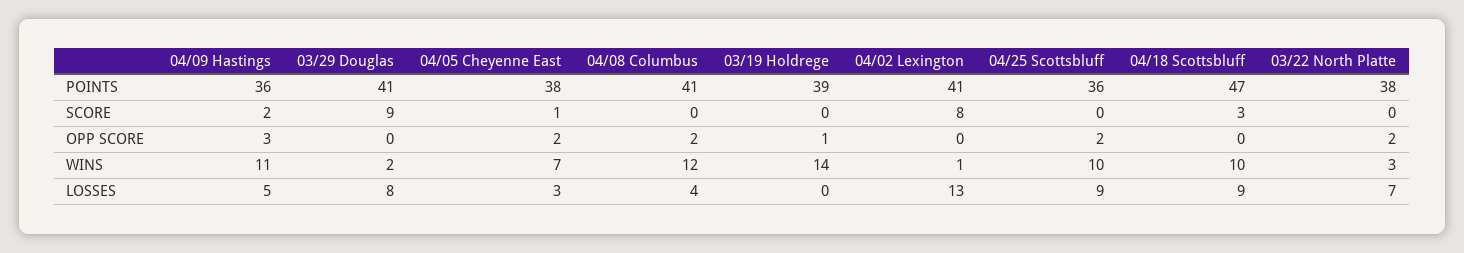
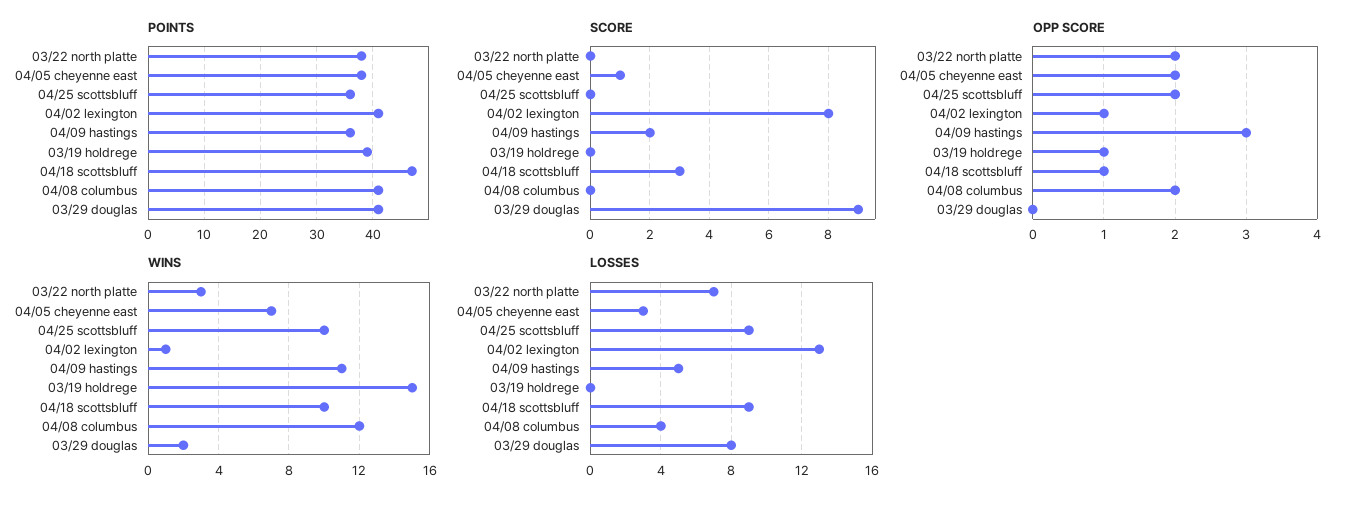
OPP SCORE, 04/02 Lexington: 0 -> 1
OPP SCORE, 04/18 Scottsbluff: 0 -> 1
WINS, 03/19 Holdrege: 14 -> 15

